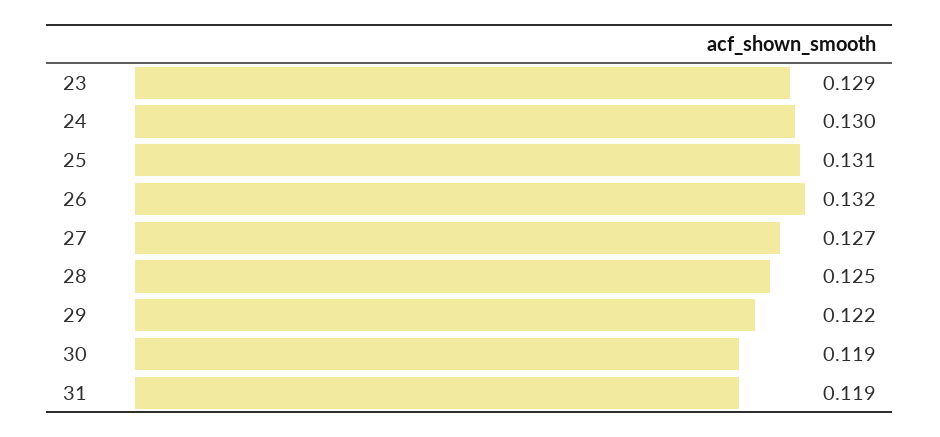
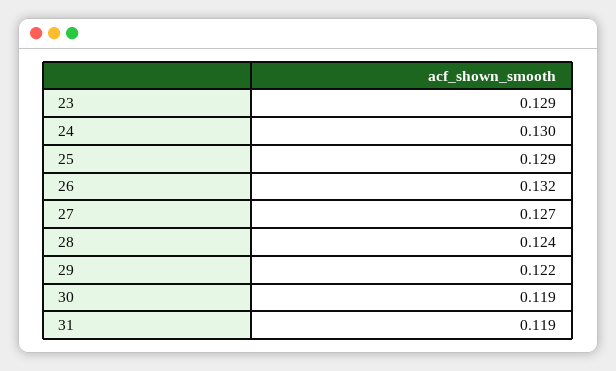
25: 0.131 -> 0.129
28: 0.125 -> 0.124

